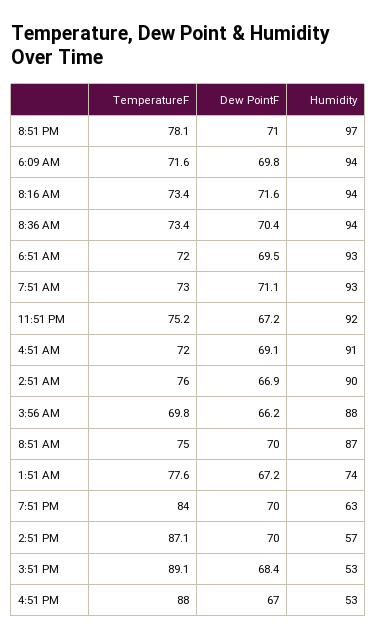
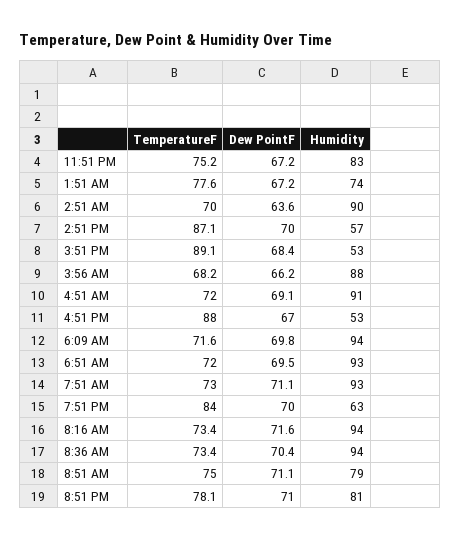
Humidity, 8:51 PM: 97 -> 81
Humidity, 11:51 PM: 92 -> 83
TemperatureF, 2:51 AM: 76 -> 70
Dew PointF, 2:51 AM: 66.9 -> 63.6
TemperatureF, 3:56 AM: 69.8 -> 68.2
Dew PointF, 8:51 AM: 70 -> 71.1
Humidity, 8:51 AM: 87 -> 79

